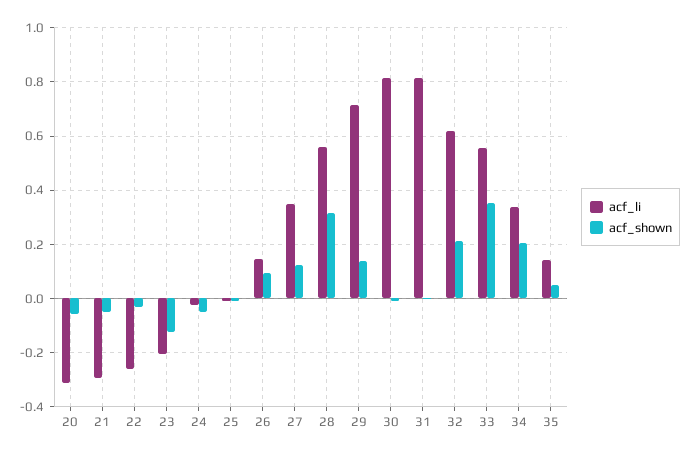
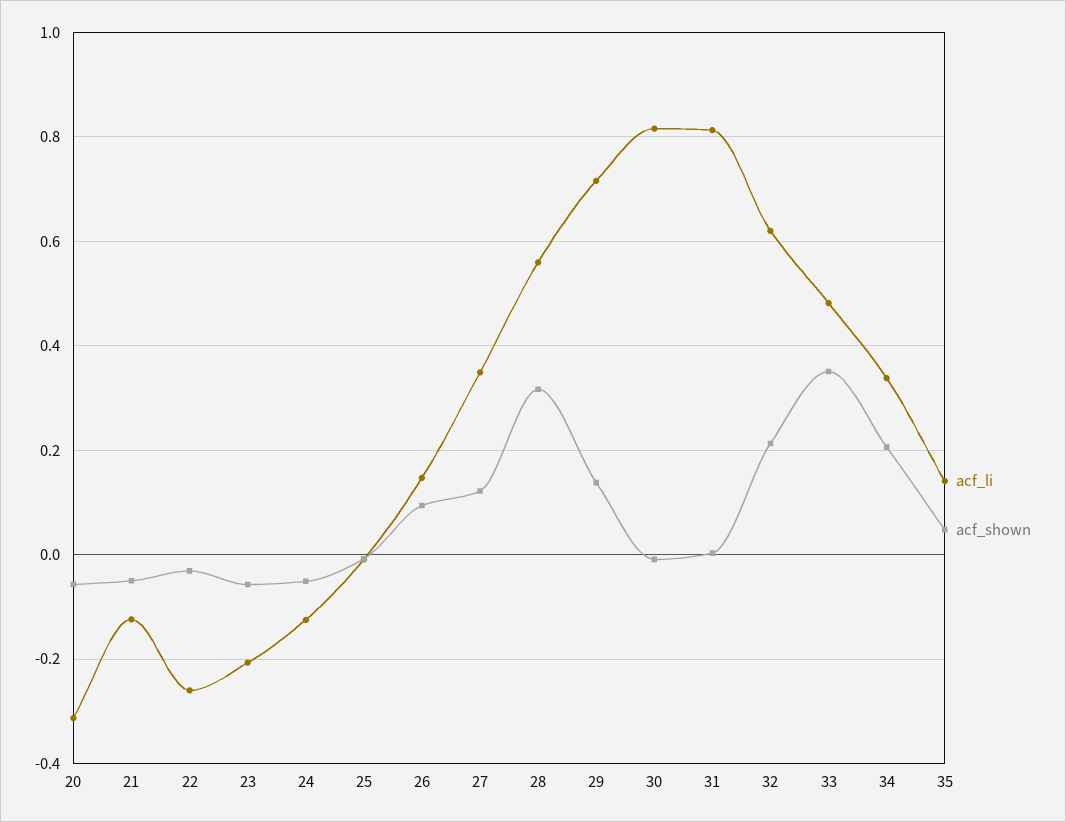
acf_li, 21: -0.3 -> -0.12
acf_shown, 23: -0.125 -> -0.06
acf_li, 24: -0.025 -> -0.12
acf_li, 33: 0.55 -> 0.48

